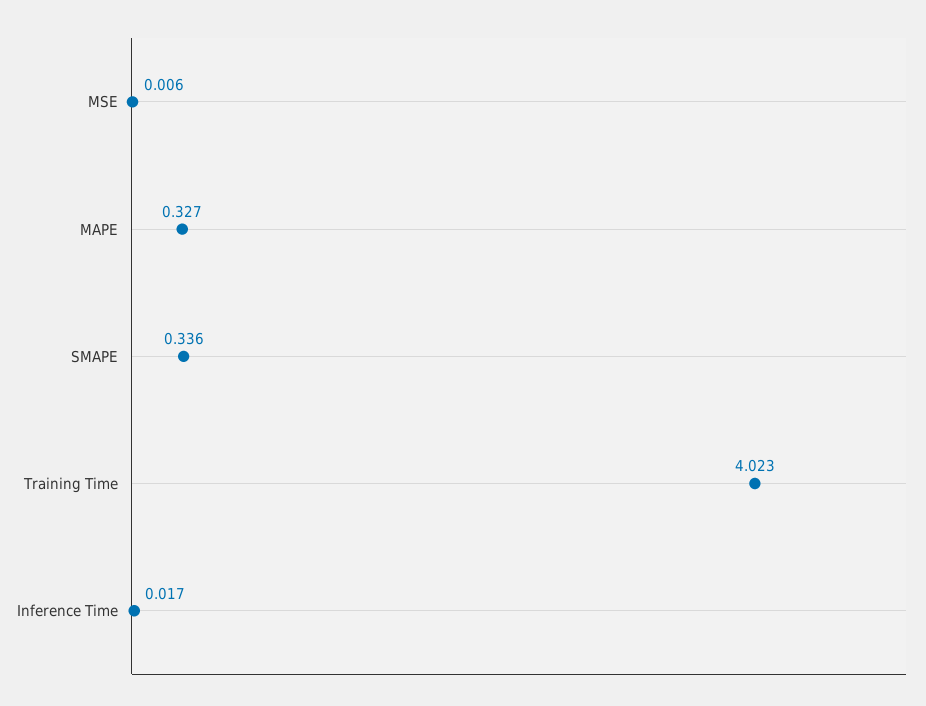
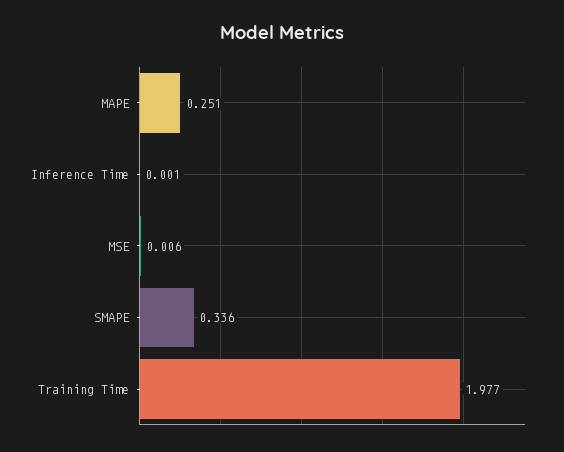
MAPE: 0.327 -> 0.251
Training Time: 4.023 -> 1.977
Inference Time: 0.017 -> 0.001

